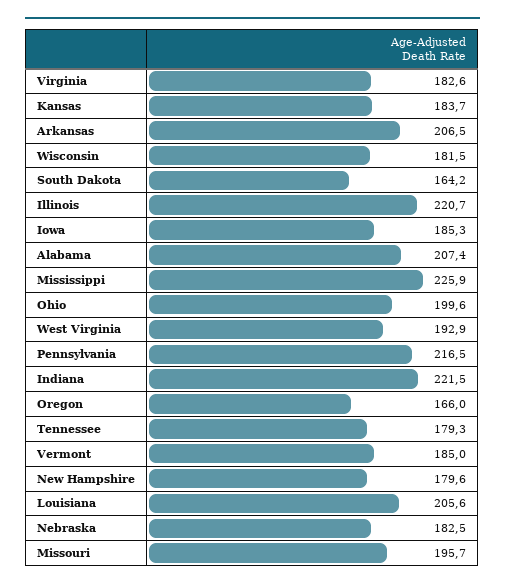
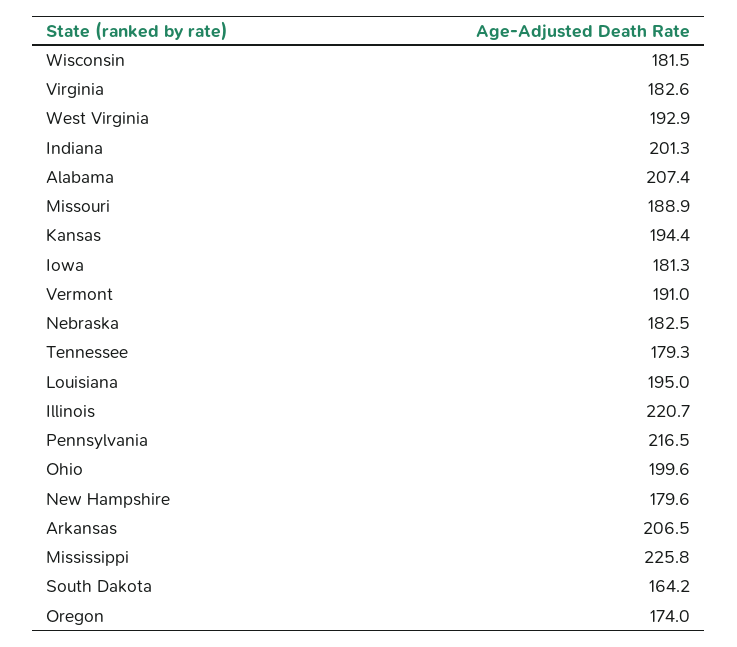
Kansas: 183.7 -> 194.4
Iowa: 185.3 -> 181.3
Mississippi: 225.9 -> 225.8
Indiana: 221.5 -> 201.3
Oregon: 166 -> 174
Vermont: 185 -> 191
Louisiana: 205.6 -> 195
Missouri: 195.7 -> 188.9

